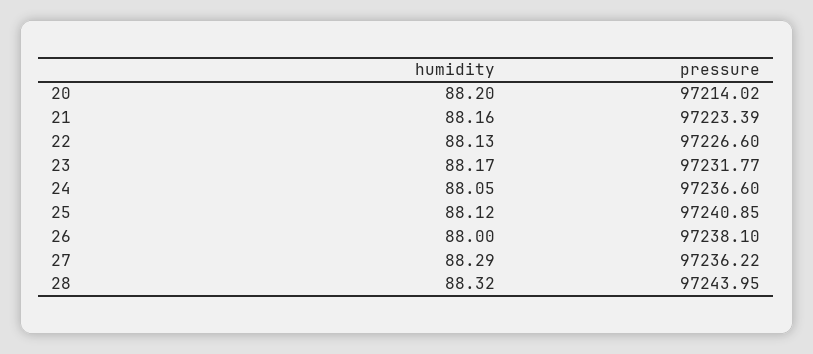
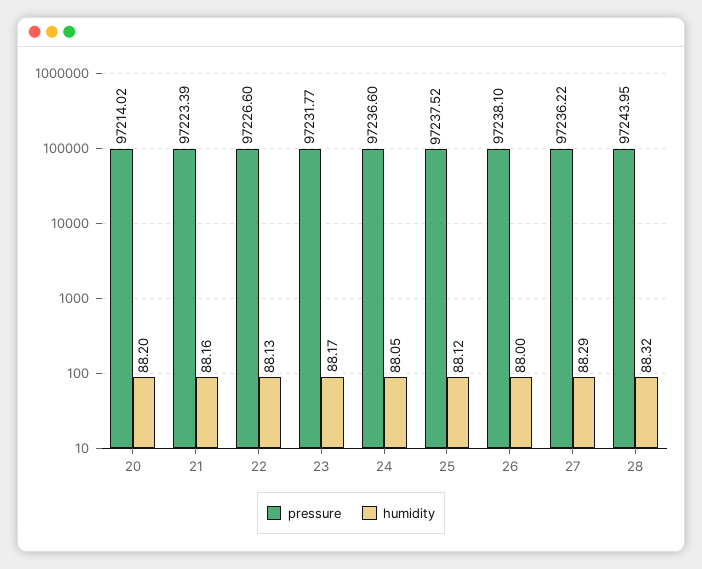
pressure, 25: 97240.85 -> 97237.52

